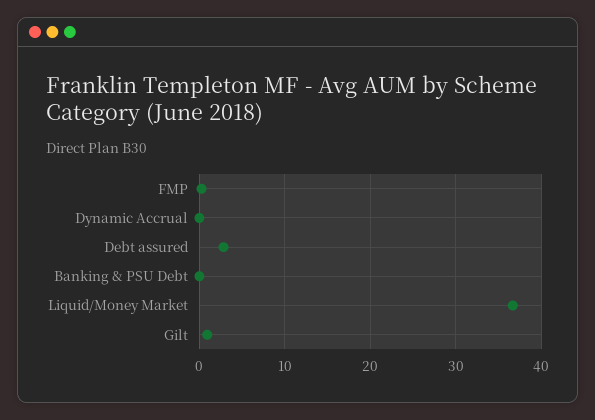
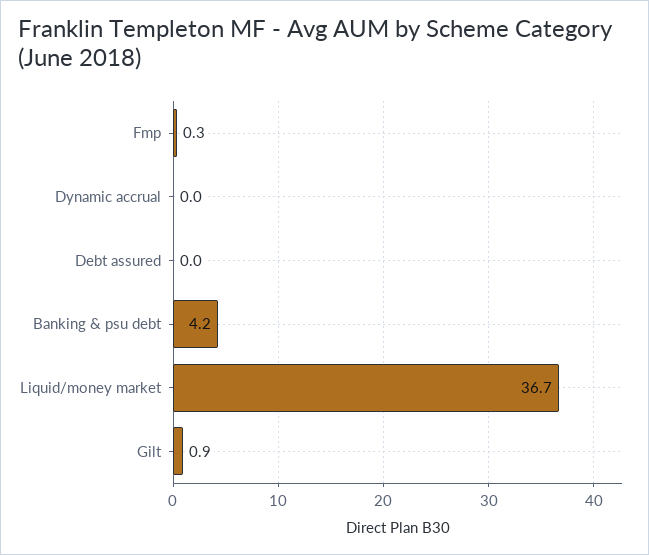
Debt assured: 3 -> 0
Banking & PSU Debt: 0 -> 4.2

